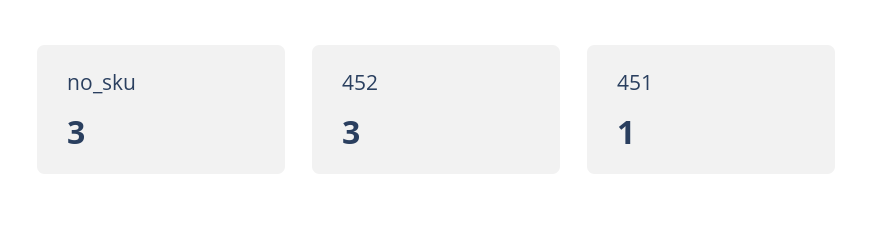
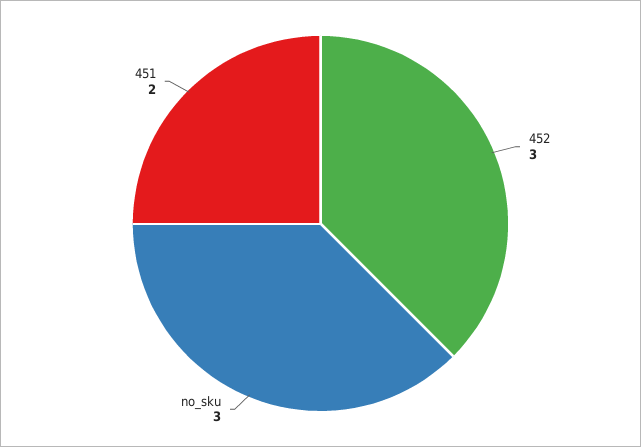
451: 1 -> 2

